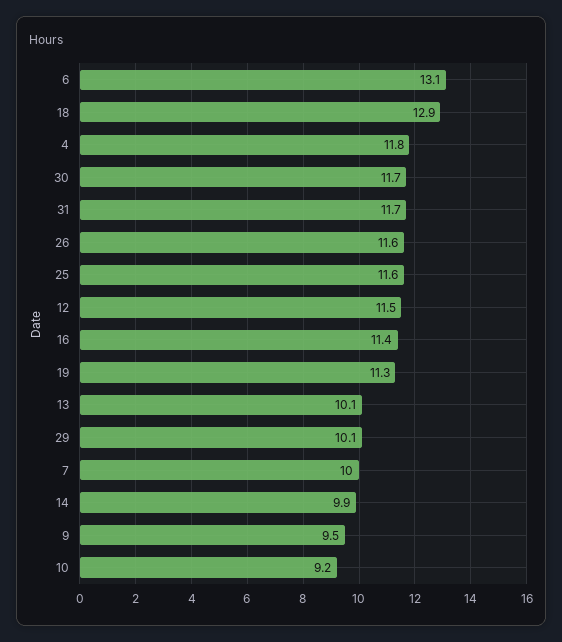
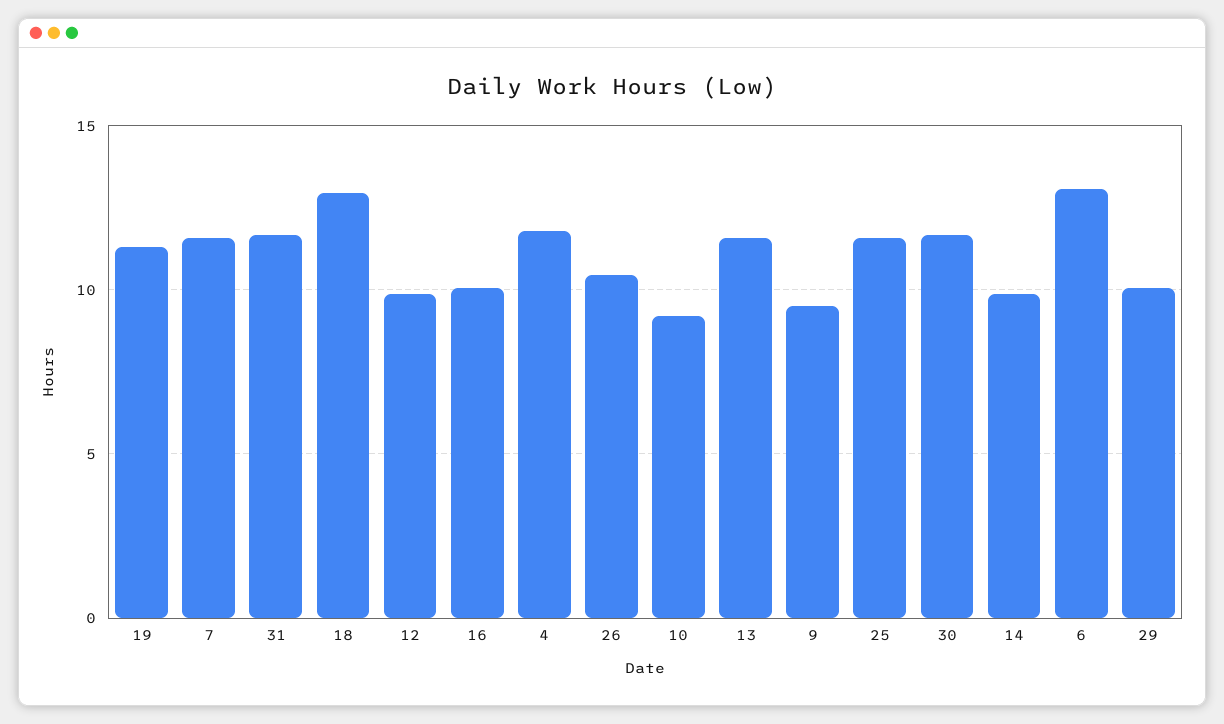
26: 11.6 -> 10.5
12: 11.5 -> 10
16: 11.4 -> 10
13: 10.1 -> 11.5
7: 10 -> 11.5

